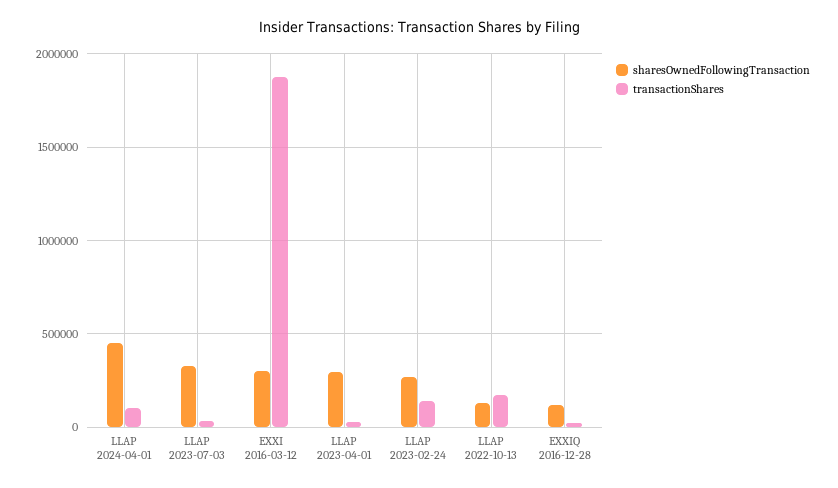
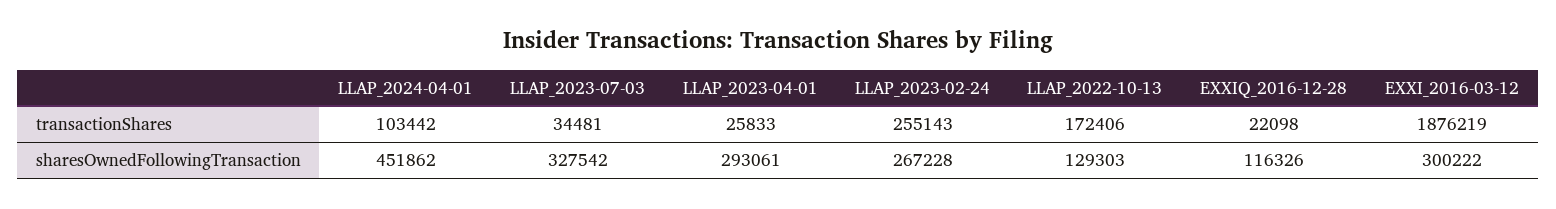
transactionShares, LLAP 2023-02-24: 150000 -> 255143

